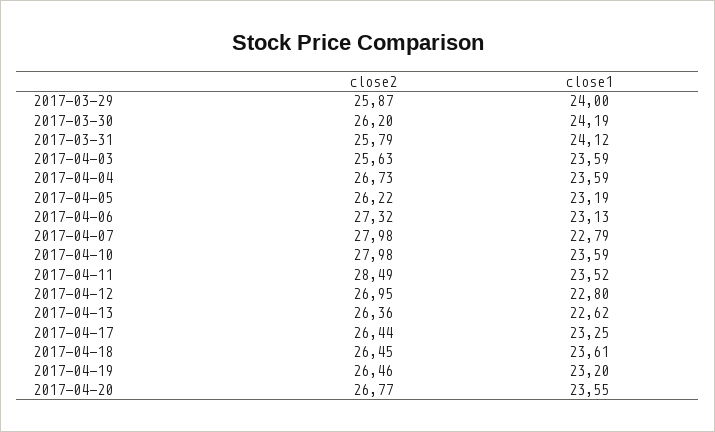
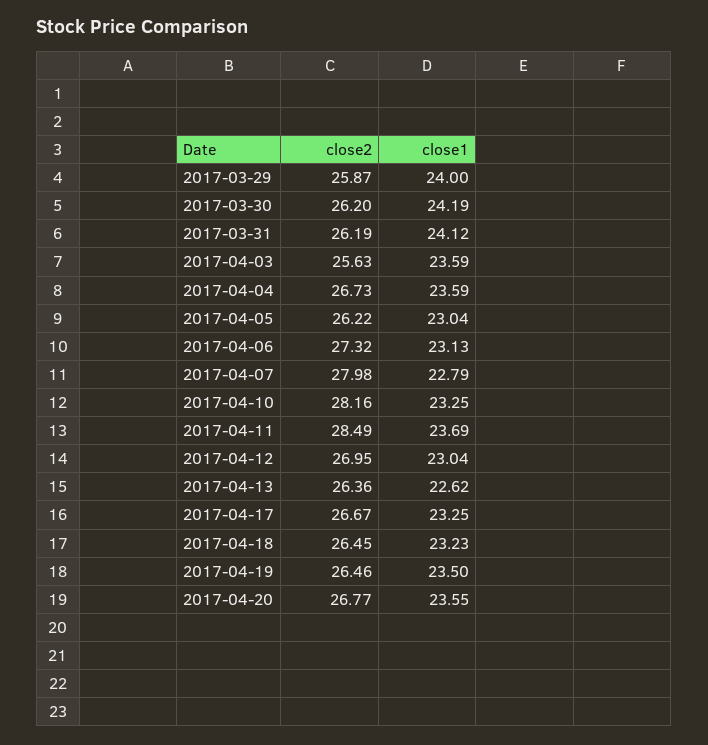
close2, 2017-03-31: 25.79 -> 26.19
close1, 2017-04-05: 23.19 -> 23.04
close2, 2017-04-10: 27.98 -> 28.16
close1, 2017-04-10: 23.59 -> 23.25
close1, 2017-04-11: 23.52 -> 23.69
close1, 2017-04-12: 22.8 -> 23.04
close2, 2017-04-17: 26.44 -> 26.67
close1, 2017-04-18: 23.61 -> 23.23
close1, 2017-04-19: 23.2 -> 23.5

